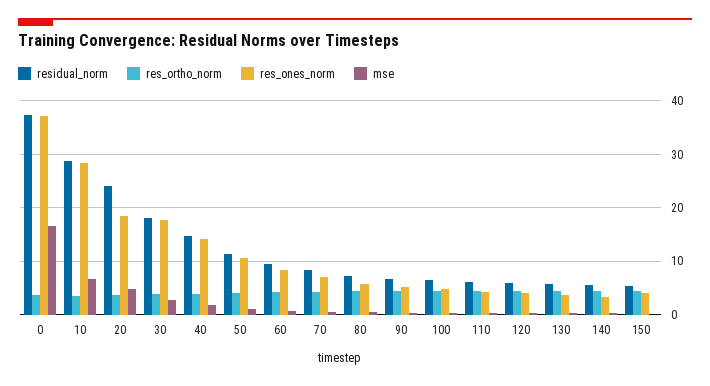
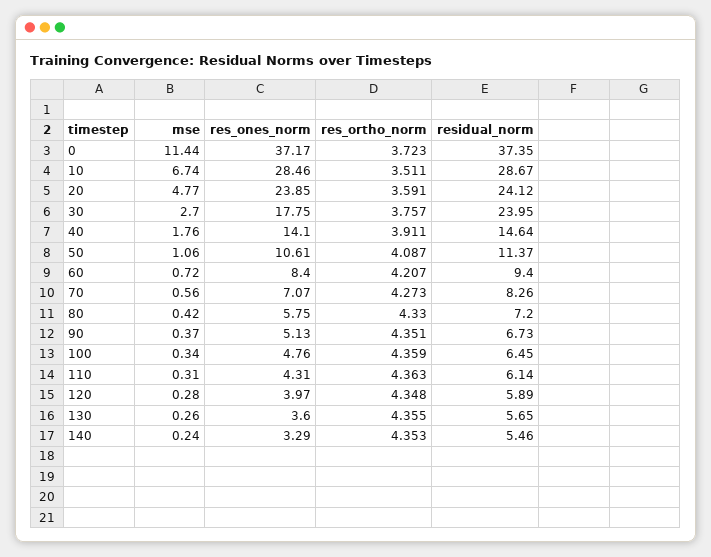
mse, 0: 16 -> 11.44
res_ones_norm, 20: 18 -> 23.85
residual_norm, 30: 18 -> 23.95
residual_norm, 150: 6 -> none
res_ortho_norm, 150: 4 -> none
res_ones_norm, 150: 4 -> none
mse, 150: 0 -> none

